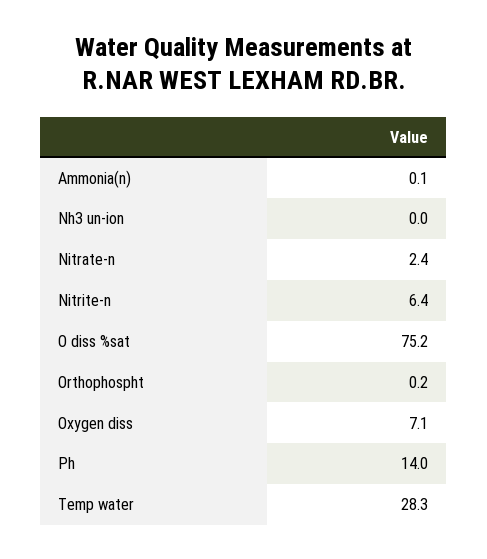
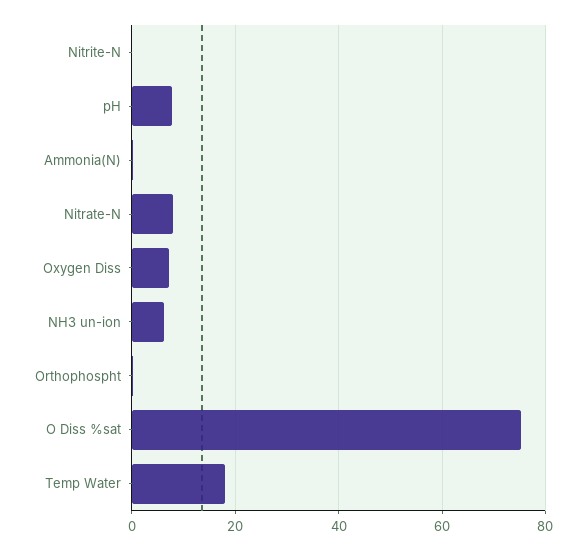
Nh3 un-ion: 0 -> 6
Nitrate-n: 2.4 -> 8
Nitrite-n: 6.4 -> 0
Ph: 14 -> 8
Temp water: 28.3 -> 18

